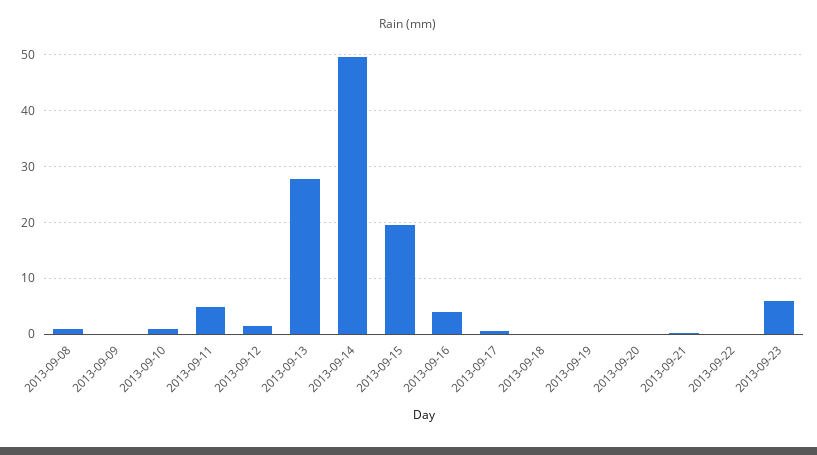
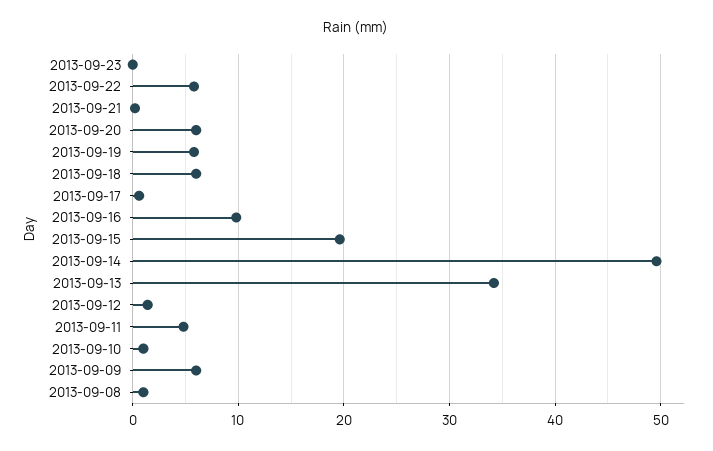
2013-09-09: 0 -> 6
2013-09-13: 28 -> 34
2013-09-16: 4 -> 10
2013-09-18: 0 -> 6
2013-09-19: 0 -> 6
2013-09-20: 0 -> 6
2013-09-22: 0 -> 6
2013-09-23: 6 -> 0

